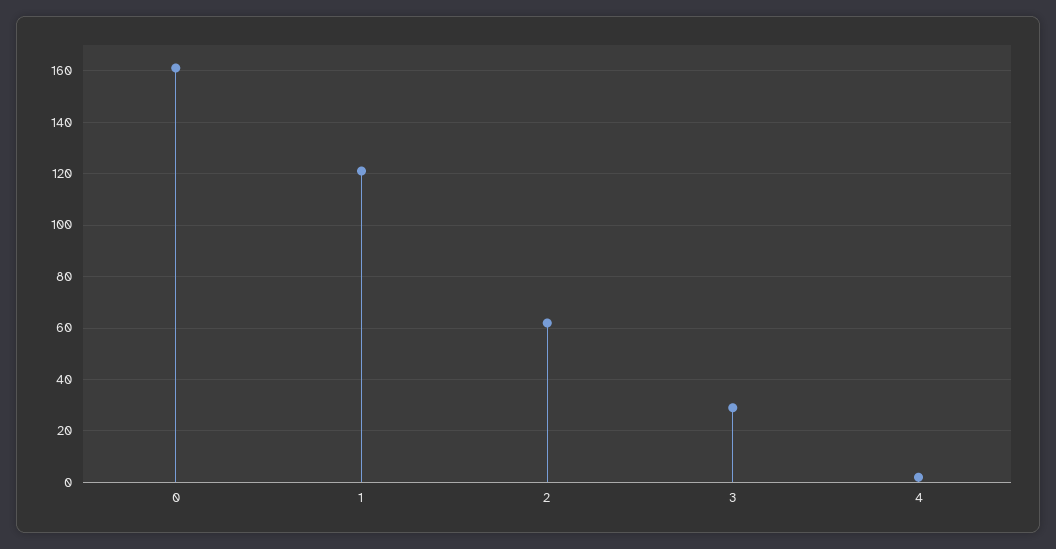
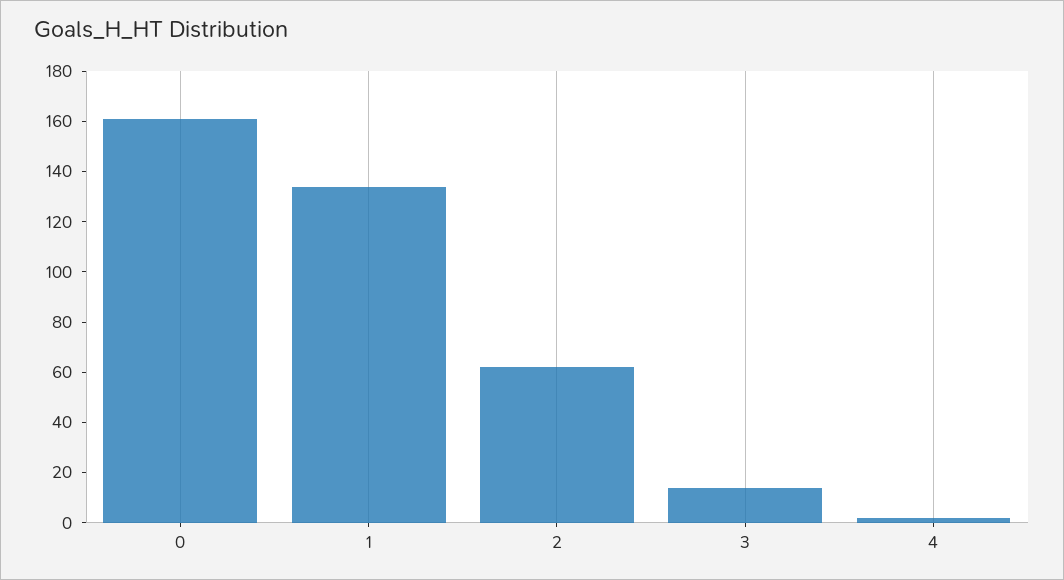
1: 120 -> 135
3: 30 -> 15

